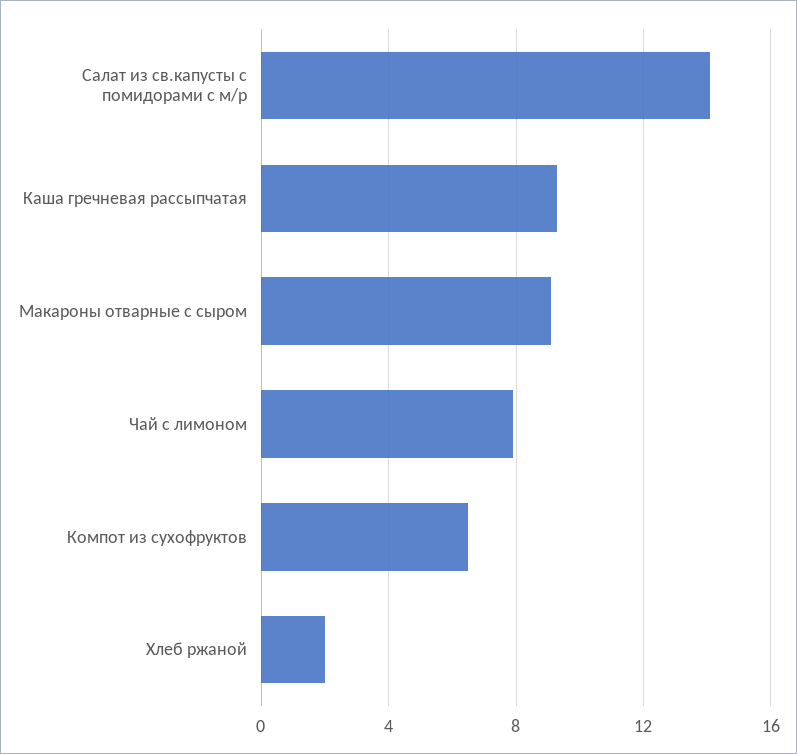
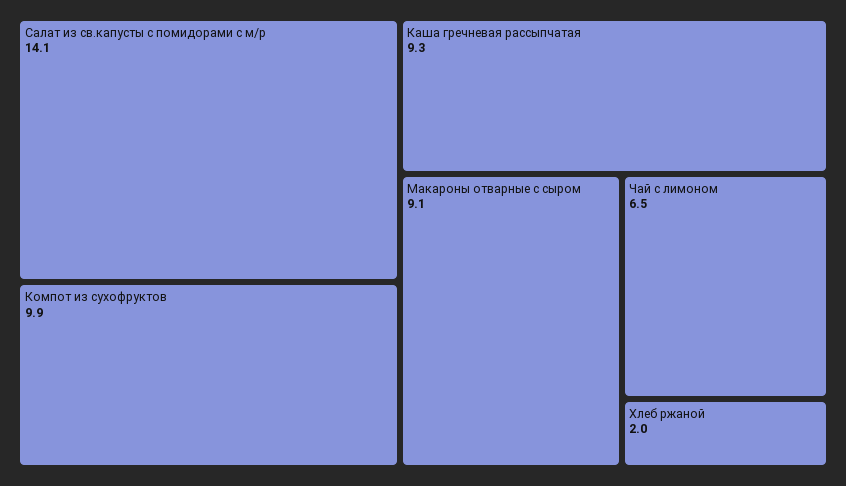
Чай с лимоном: 8 -> 6.5
Компот из сухофруктов: 6.5 -> 9.9

